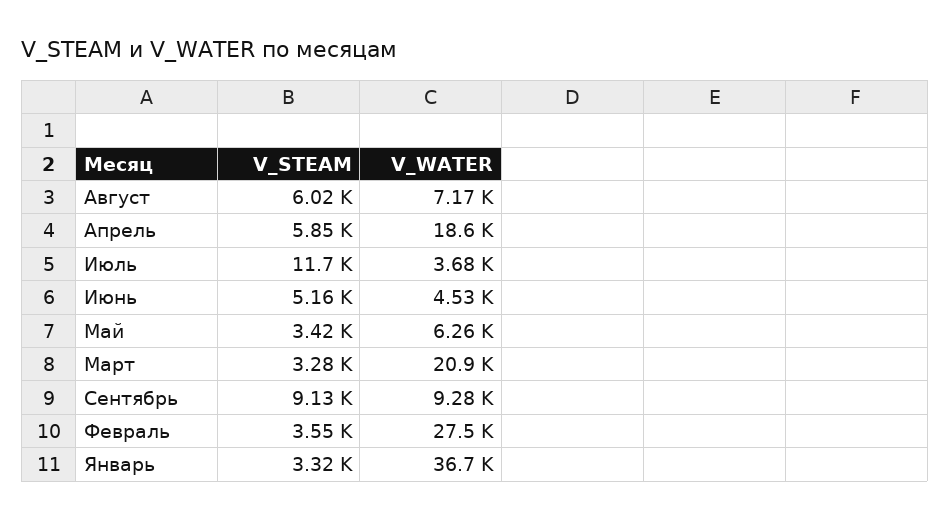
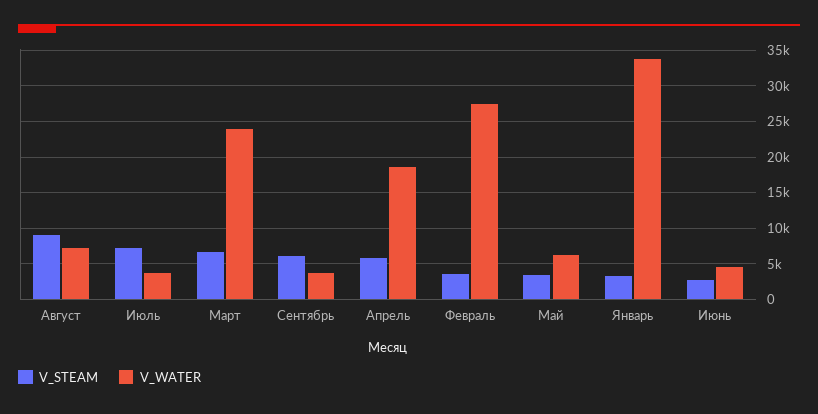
V_STEAM, Август: 6020 -> 9000
V_STEAM, Июль: 11700 -> 7000
V_STEAM, Июнь: 5160 -> 3000
V_STEAM, Март: 3280 -> 7000
V_WATER, Март: 20900 -> 24000
V_STEAM, Сентябрь: 9130 -> 6000
V_WATER, Сентябрь: 9280 -> 4000
V_WATER, Январь: 36700 -> 34000

